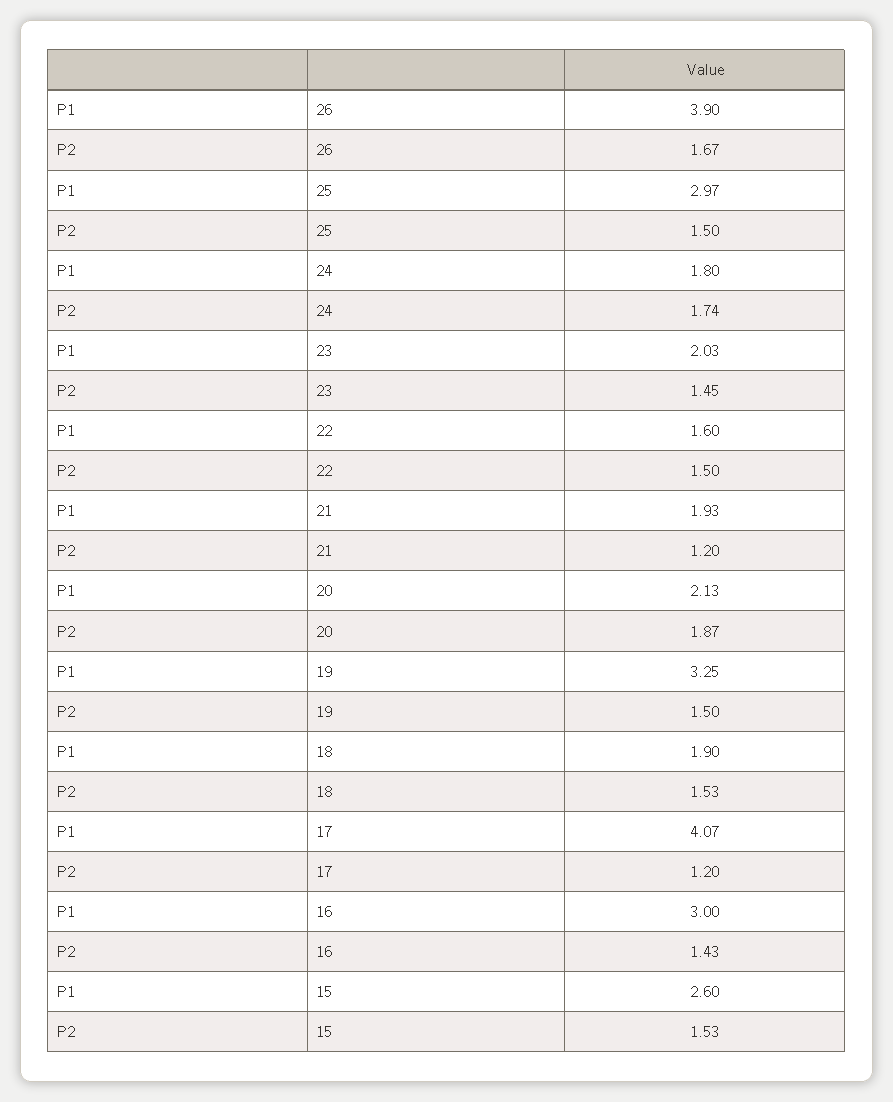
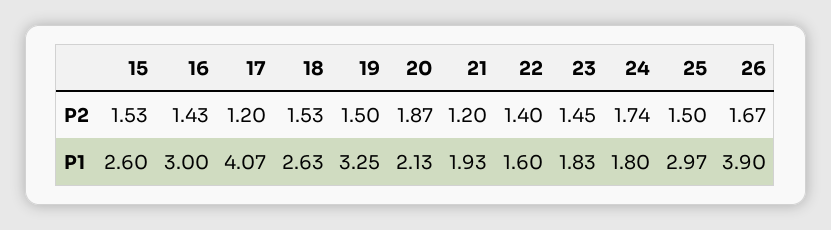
P1, 23: 2.03 -> 1.83
P2, 22: 1.5 -> 1.4
P1, 18: 1.9 -> 2.63

